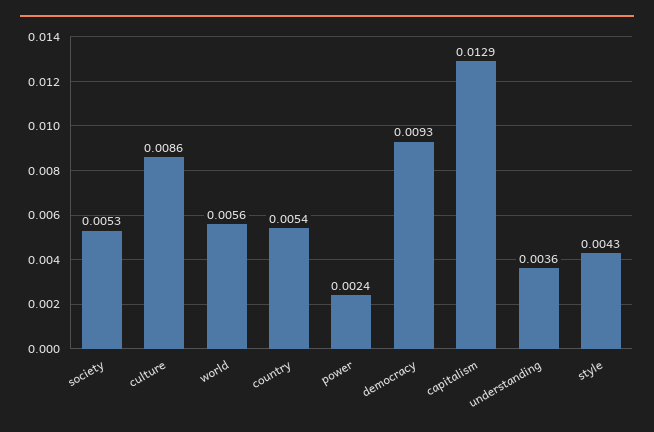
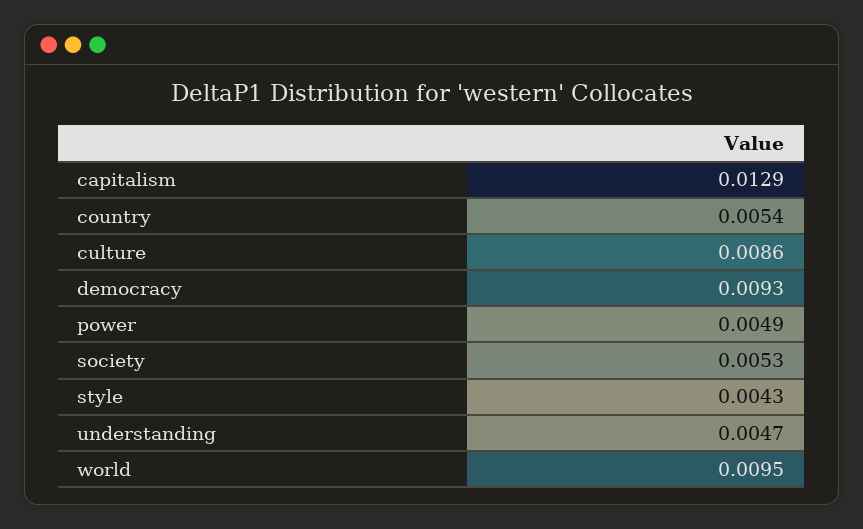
world: 0.0056 -> 0.0095
power: 0.0024 -> 0.0049
understanding: 0.0036 -> 0.0047

